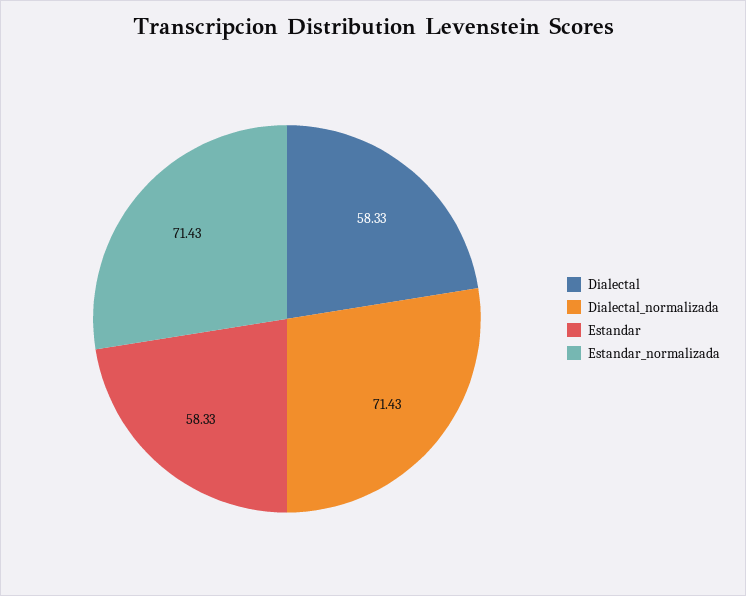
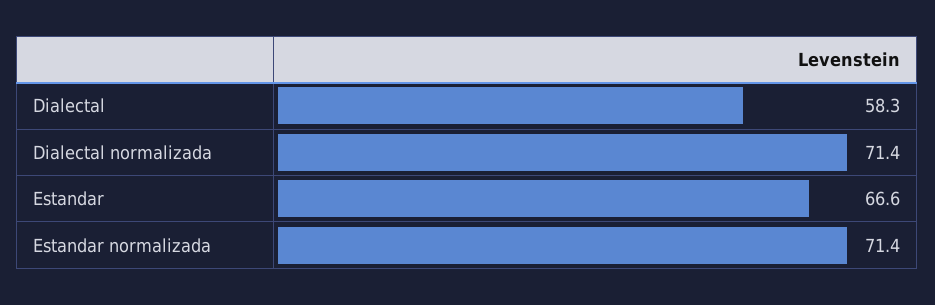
Estandar: 58.33 -> 66.6

